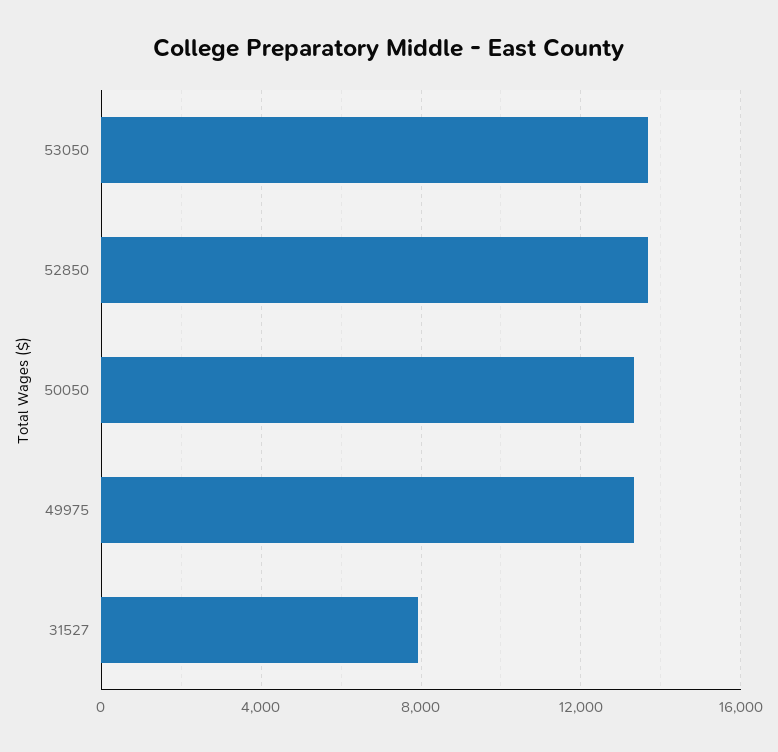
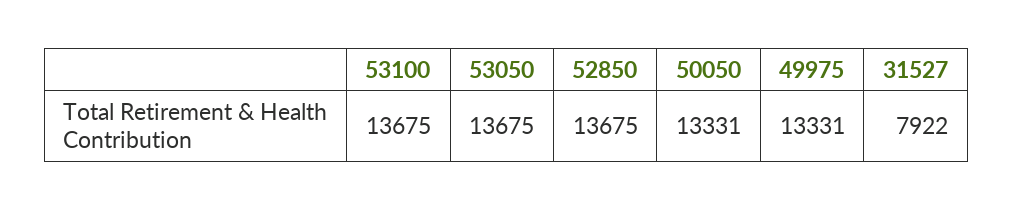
53100: none -> 13675

